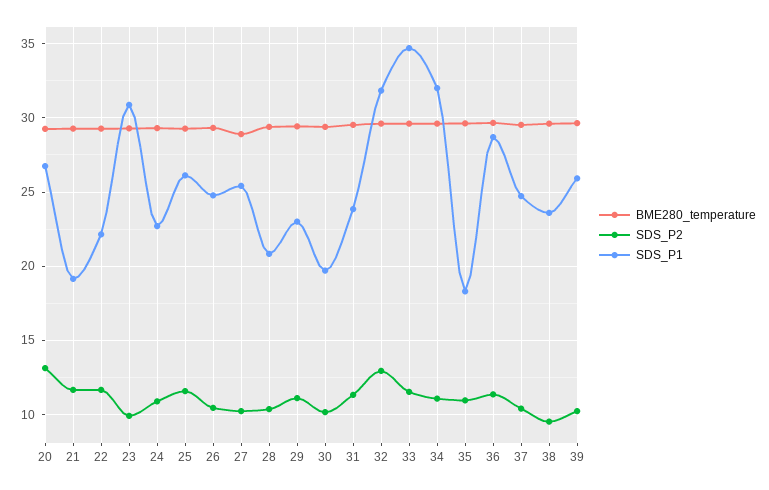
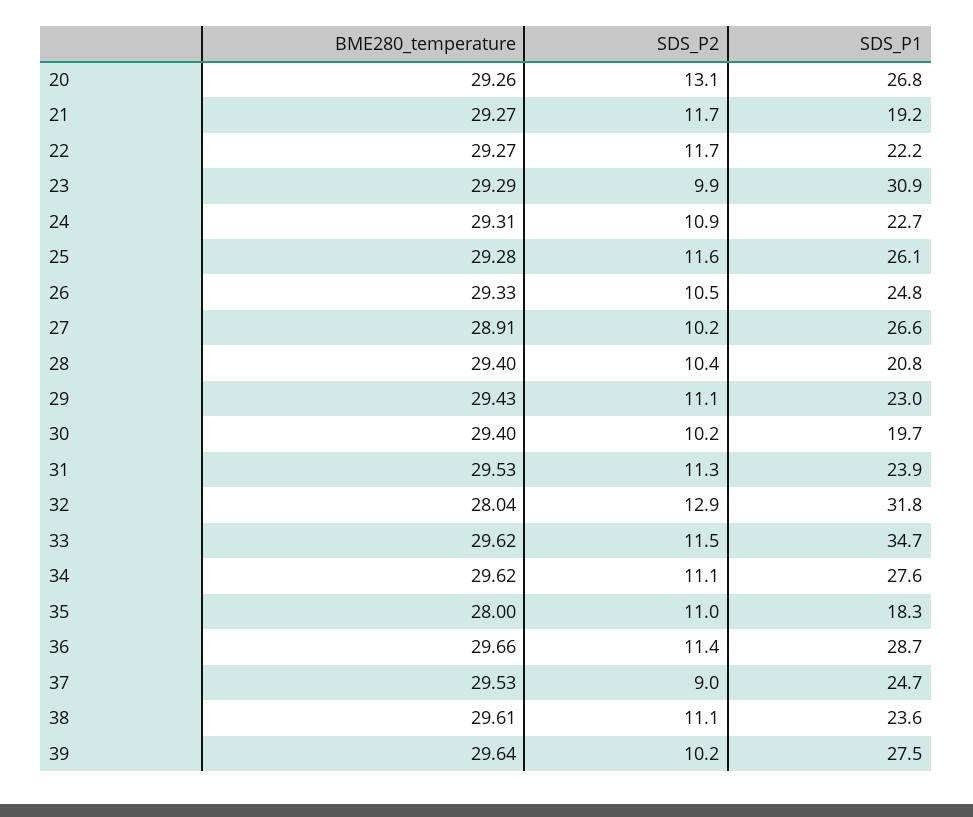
SDS_P1, 27: 25.5 -> 26.6
BME280_temperature, 32: 29.5 -> 28.04
SDS_P1, 34: 32 -> 27.6
BME280_temperature, 35: 29.5 -> 28
SDS_P2, 37: 10.5 -> 9
SDS_P2, 38: 9.5 -> 11.1
SDS_P1, 39: 26 -> 27.5

